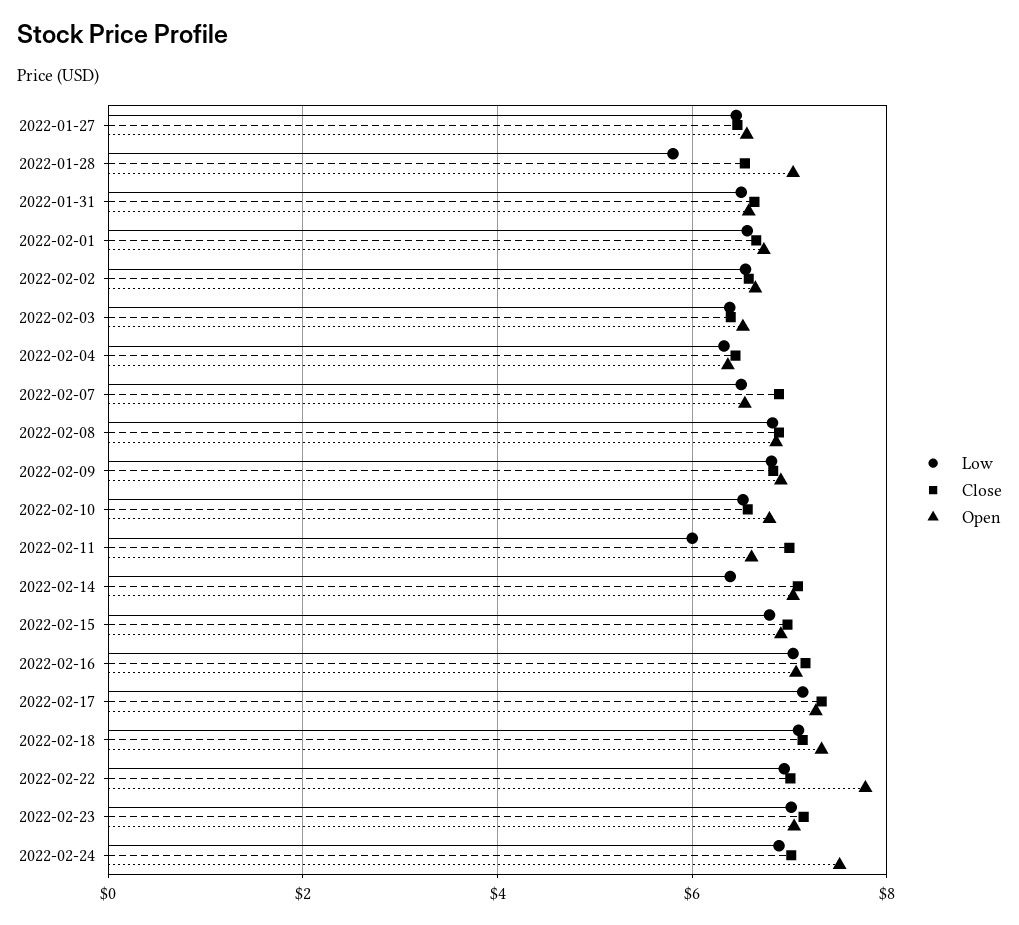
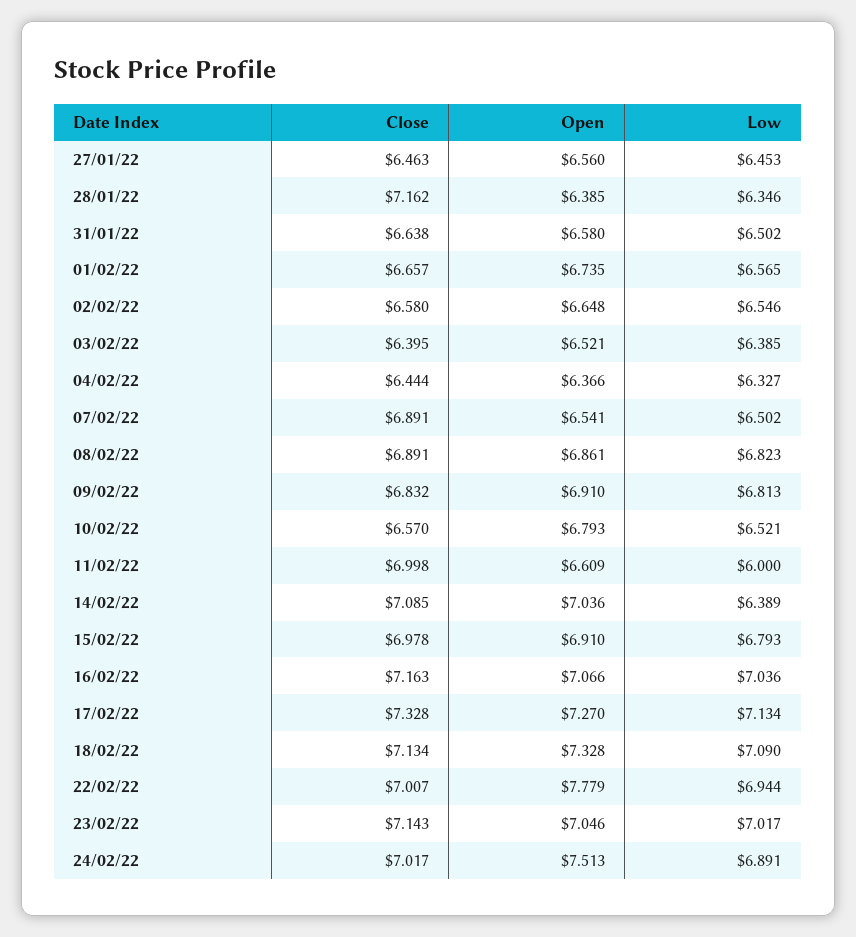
Low, 2022-01-28: 5.8 -> 6.346
Close, 2022-01-28: 6.6 -> 7.162
Open, 2022-01-28: 7 -> 6.385

